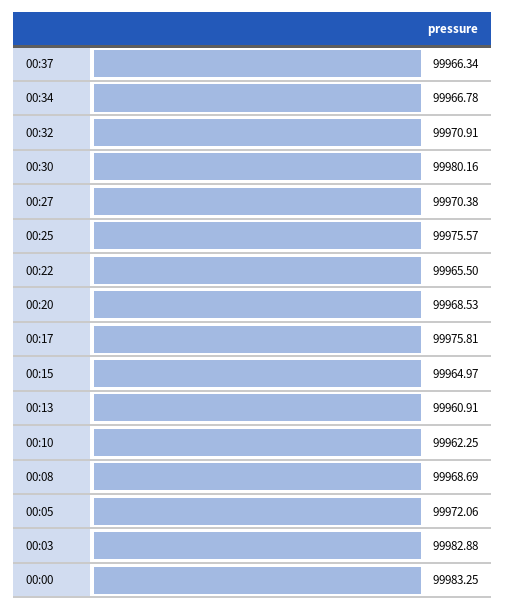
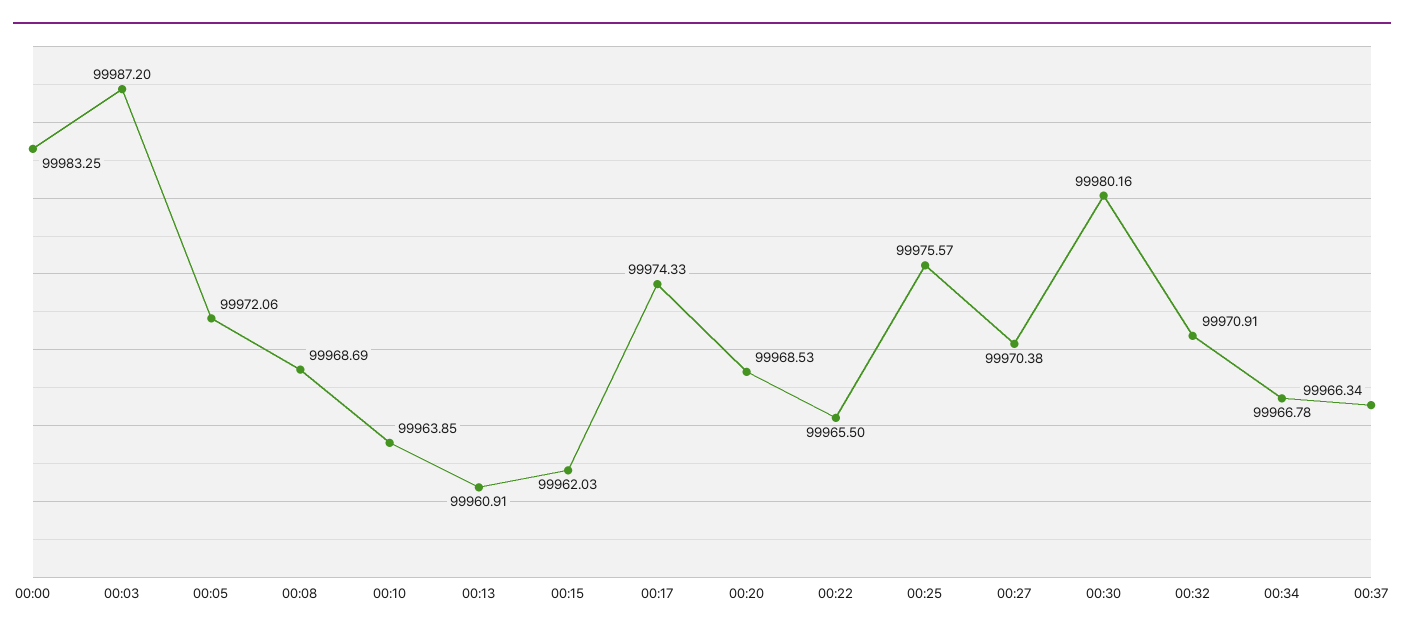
00:17: 99975.81 -> 99974.33
00:15: 99964.97 -> 99962.03
00:10: 99962.25 -> 99963.85
00:03: 99982.88 -> 99987.2

